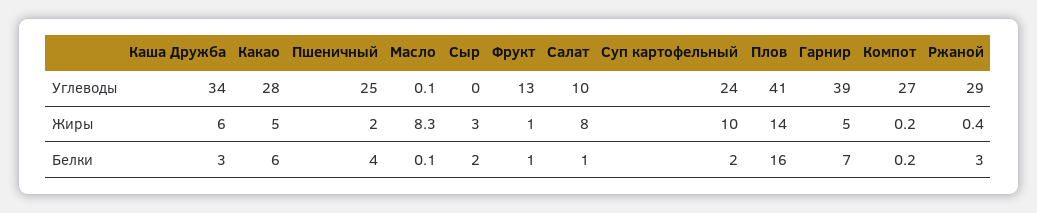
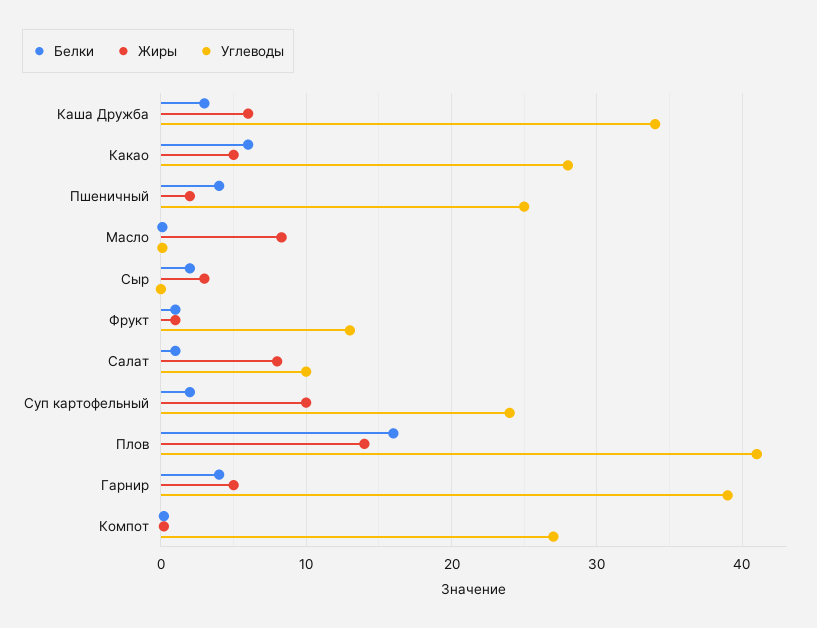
Углеводы, Ржаной: 29 -> none
Жиры, Ржаной: 0.4 -> none
Белки, Гарнир: 7 -> 4
Белки, Ржаной: 3 -> none

